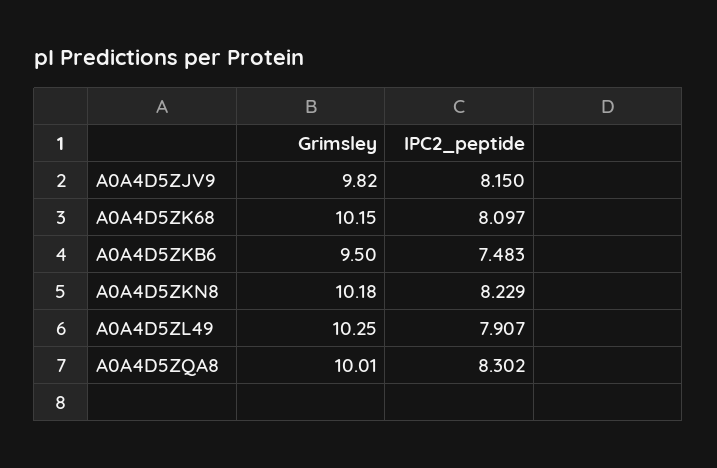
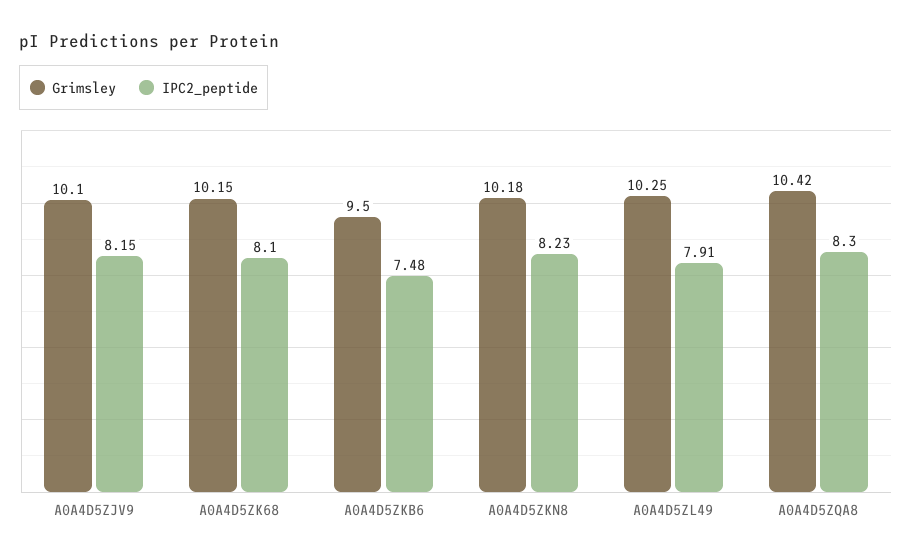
Grimsley, A0A4D5ZJV9: 9.82 -> 10.1
Grimsley, A0A4D5ZQA8: 10.01 -> 10.42

